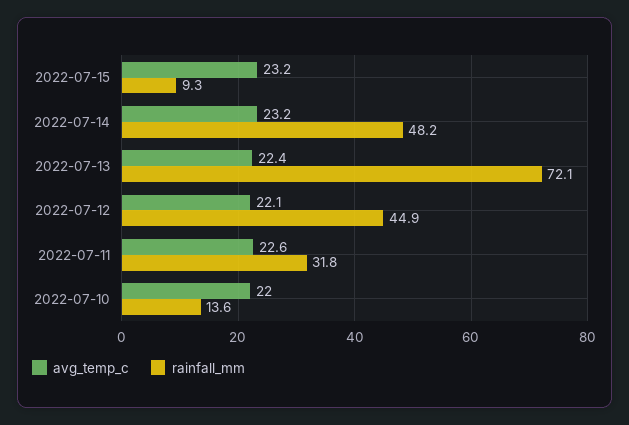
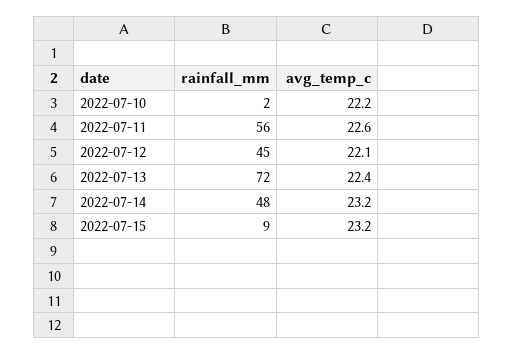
rainfall_mm, 2022-07-11: 31.8 -> 56
avg_temp_c, 2022-07-10: 22 -> 22.2
rainfall_mm, 2022-07-10: 13.6 -> 2

